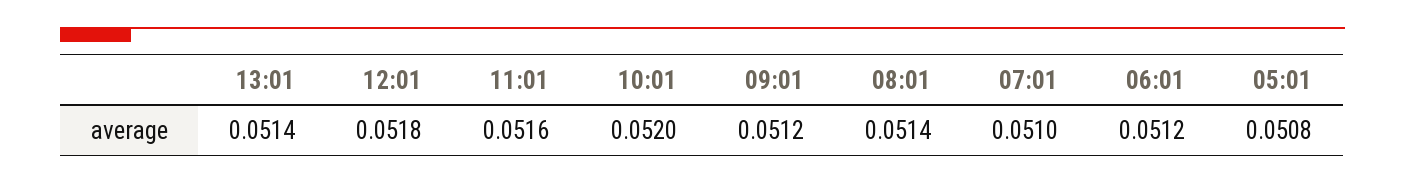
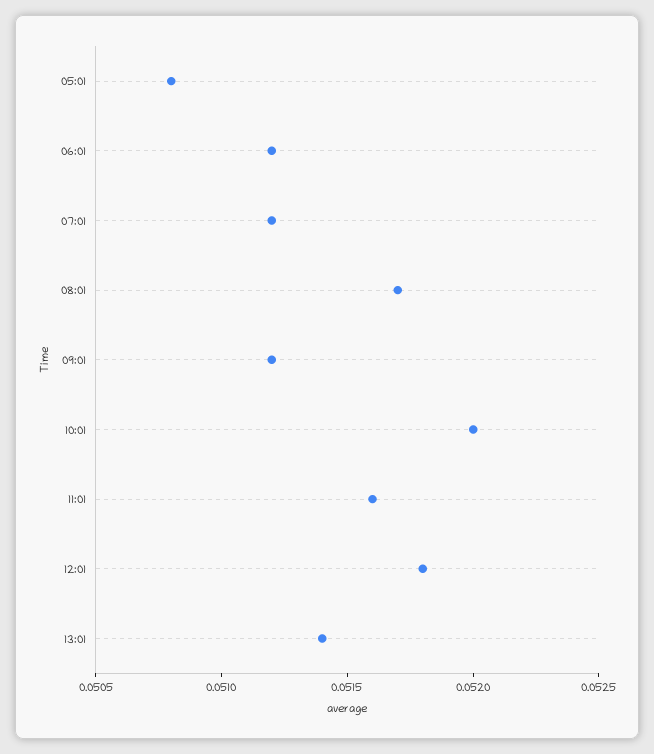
08:01: 0.0514 -> 0.0517
07:01: 0.051 -> 0.0512

